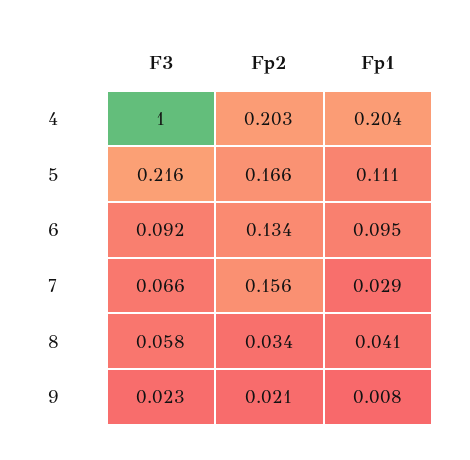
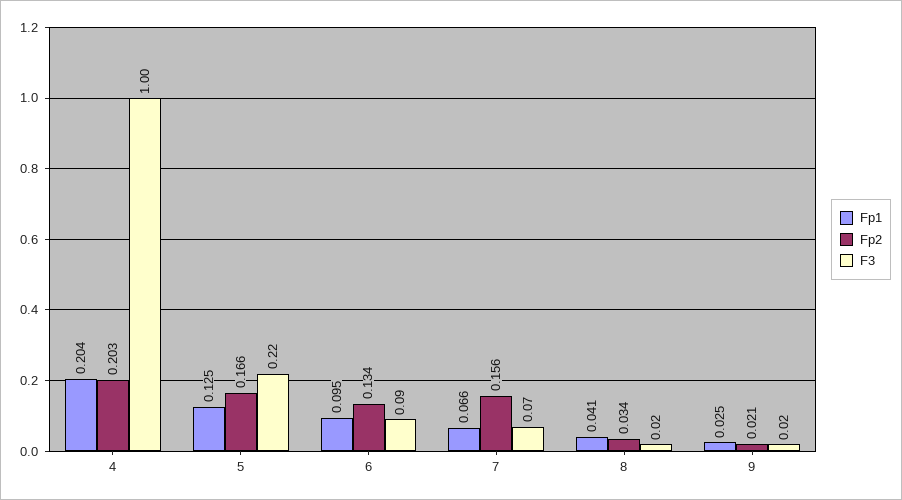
Fp1, 5: 0.111 -> 0.125
Fp1, 7: 0.029 -> 0.066
F3, 8: 0.058 -> 0.02
Fp1, 9: 0.008 -> 0.025

